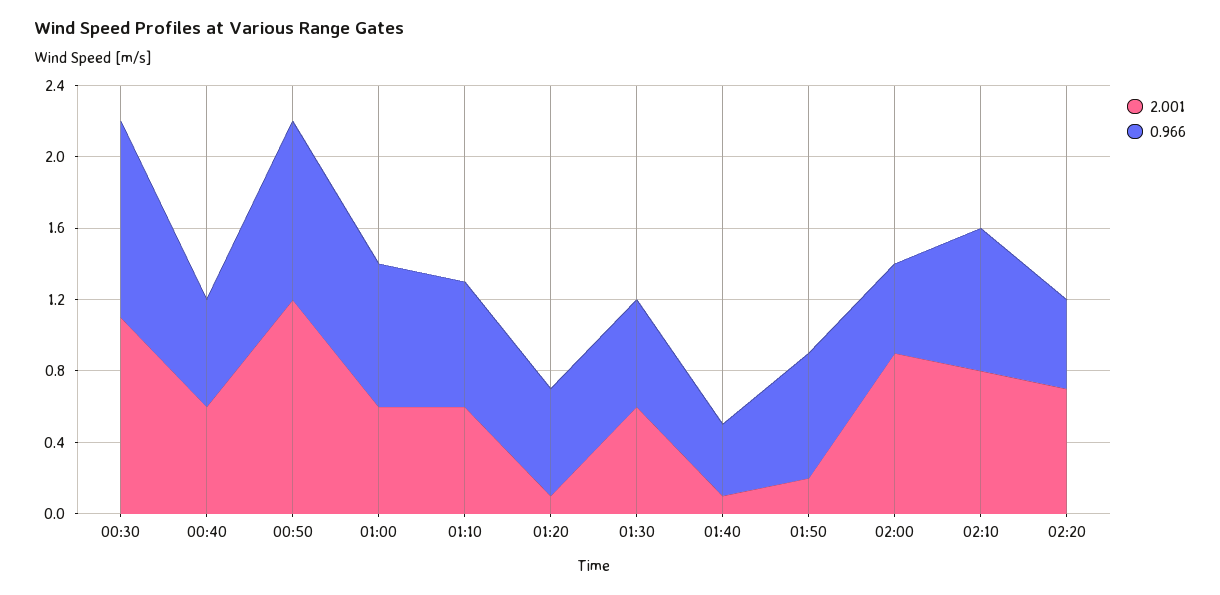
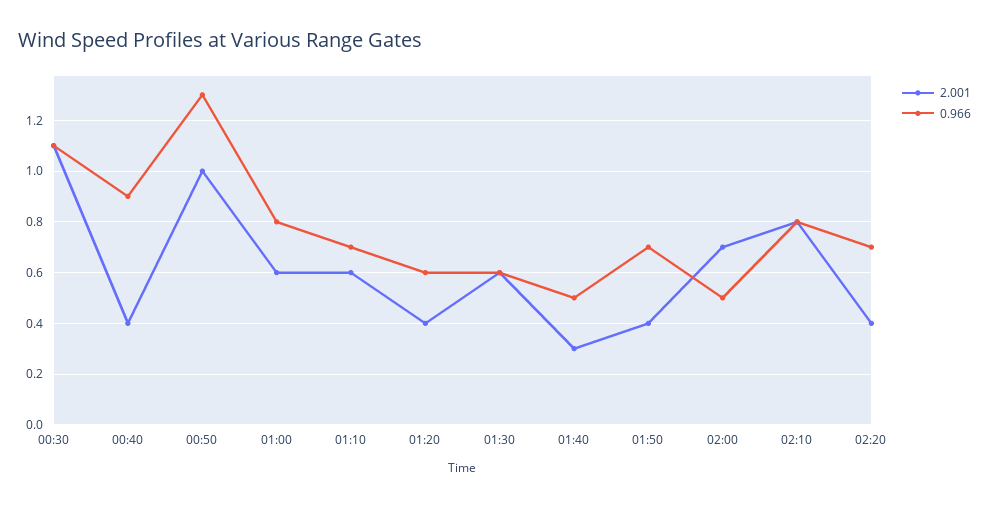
2.001, 00:40: 0.6 -> 0.4
0.966, 00:40: 0.6 -> 0.9
2.001, 00:50: 1.2 -> 1
0.966, 00:50: 1 -> 1.3
2.001, 01:20: 0.1 -> 0.4
2.001, 01:40: 0.1 -> 0.3
0.966, 01:40: 0.4 -> 0.5
2.001, 01:50: 0.2 -> 0.4
2.001, 02:00: 0.9 -> 0.7
2.001, 02:20: 0.7 -> 0.4
0.966, 02:20: 0.5 -> 0.7

